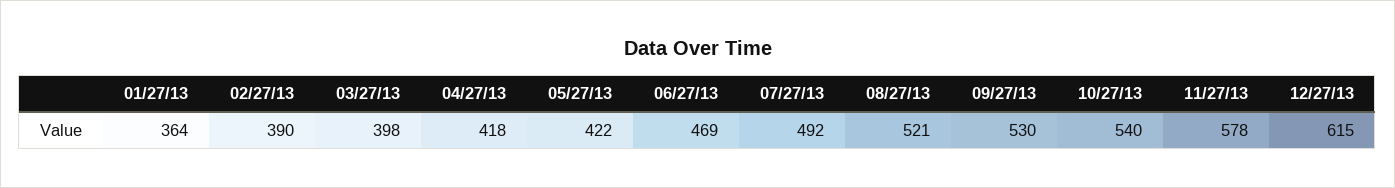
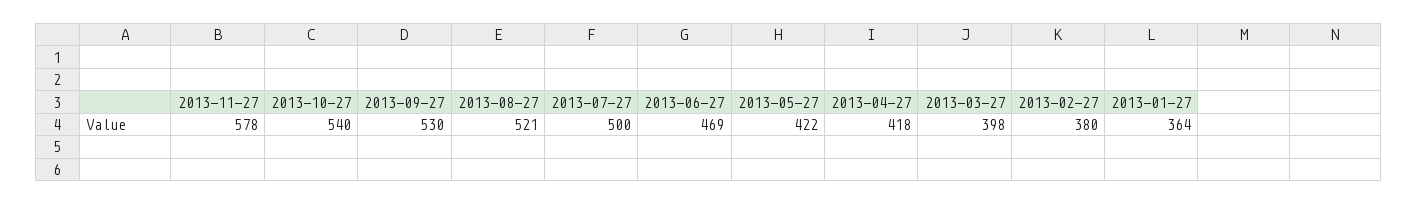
02/27/13: 390 -> 380
07/27/13: 492 -> 500
12/27/13: 615 -> none

